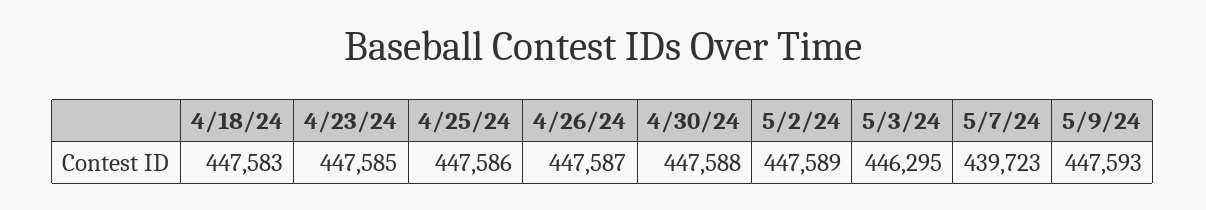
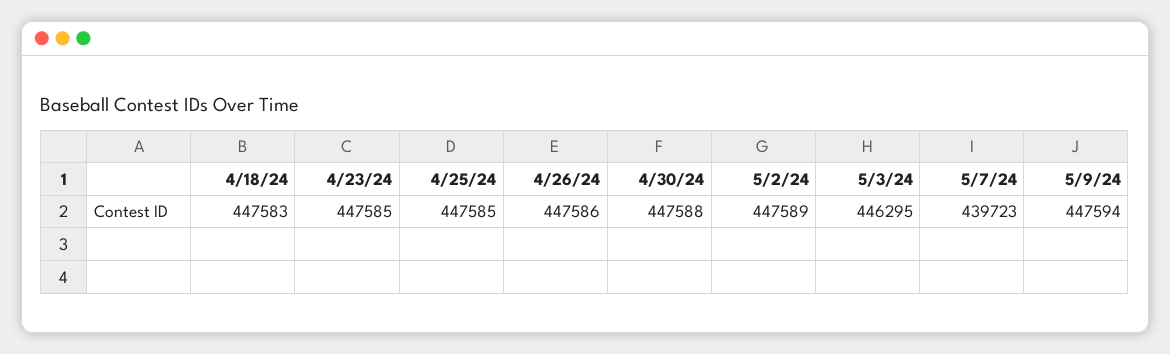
4/25/24: 447586 -> 447585
4/26/24: 447587 -> 447586
5/9/24: 447593 -> 447594

